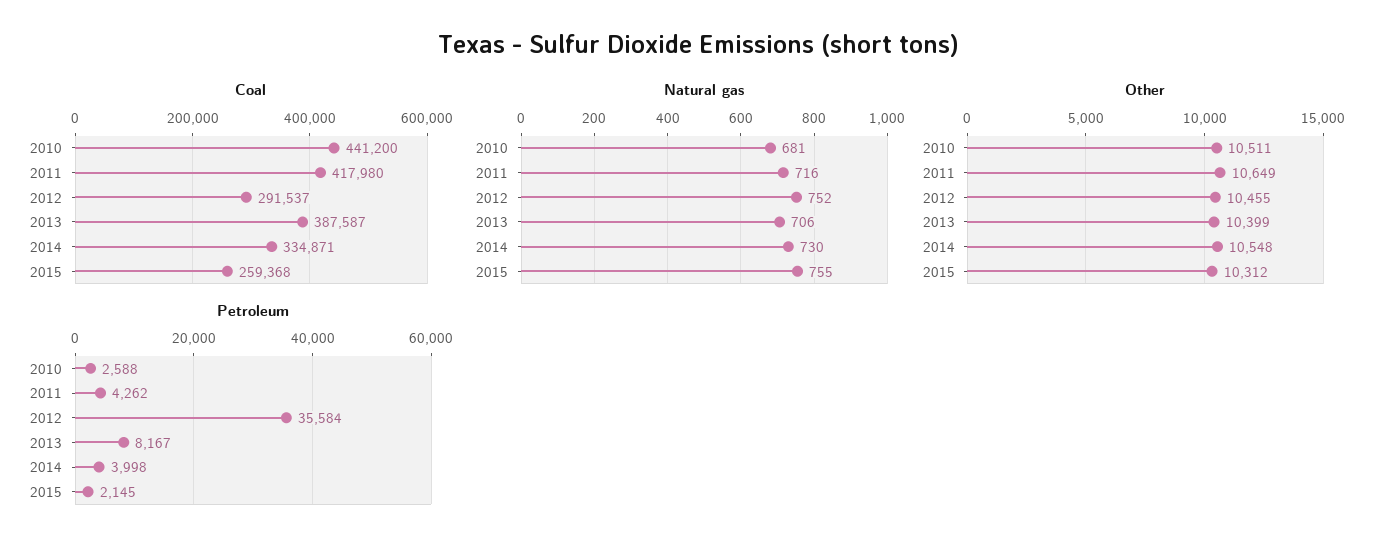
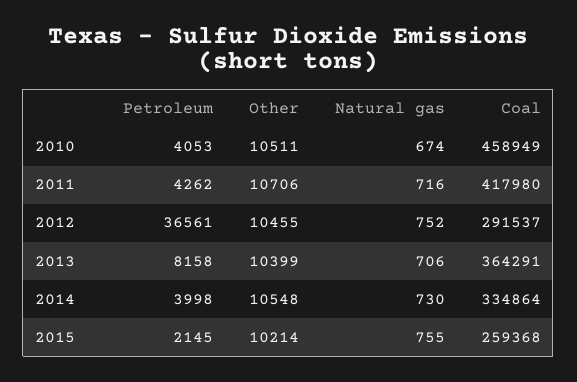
Coal, 2010: 441200 -> 458949
Coal, 2013: 387587 -> 364291
Coal, 2014: 334871 -> 334864
Natural gas, 2010: 681 -> 674
Other, 2011: 10649 -> 10706
Other, 2015: 10312 -> 10214
Petroleum, 2010: 2588 -> 4053
Petroleum, 2012: 35584 -> 36561
Petroleum, 2013: 8167 -> 8158

